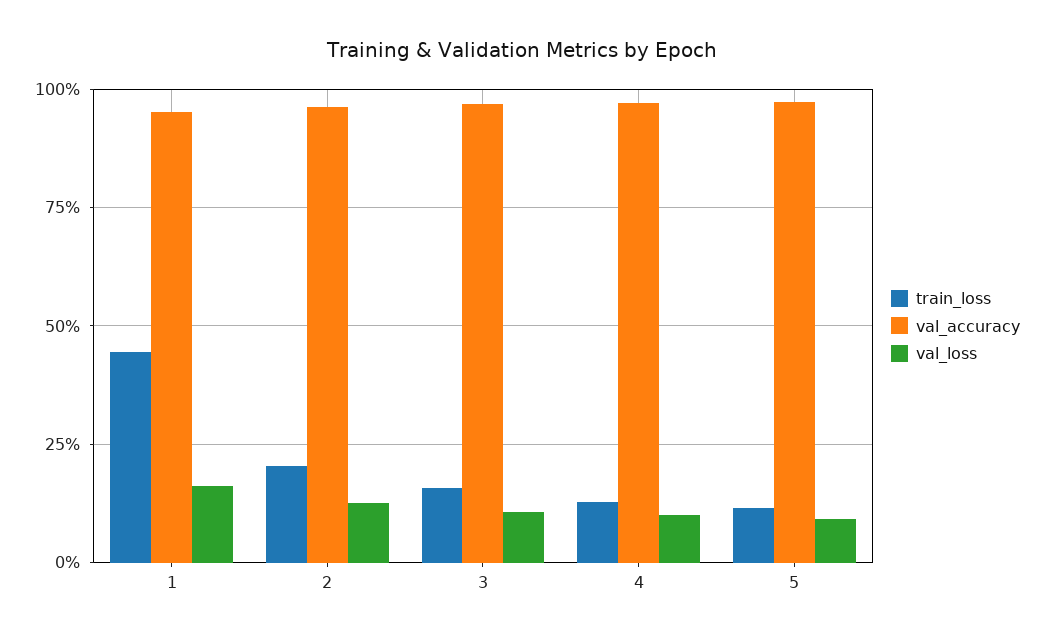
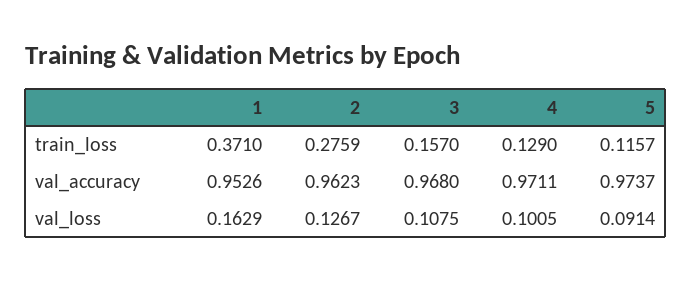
train_loss, 1: 0.45 -> 0.371
train_loss, 2: 0.2 -> 0.2759

